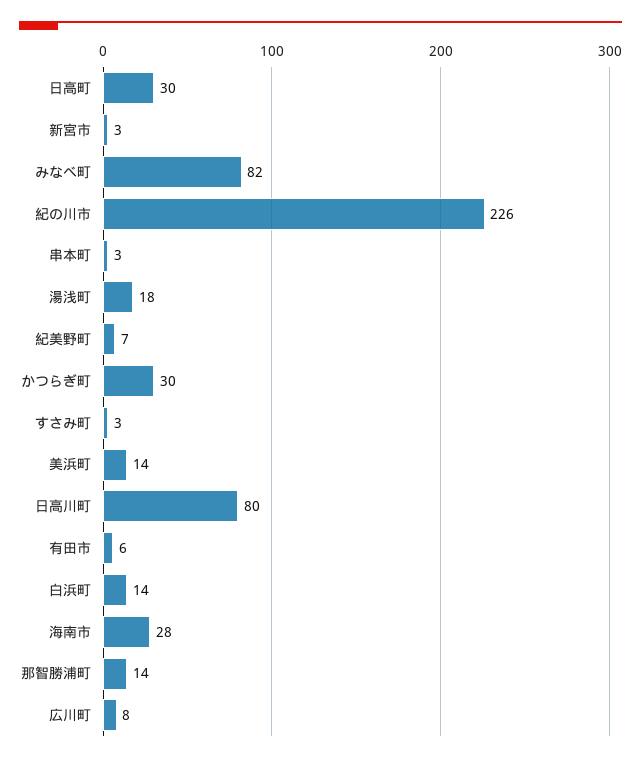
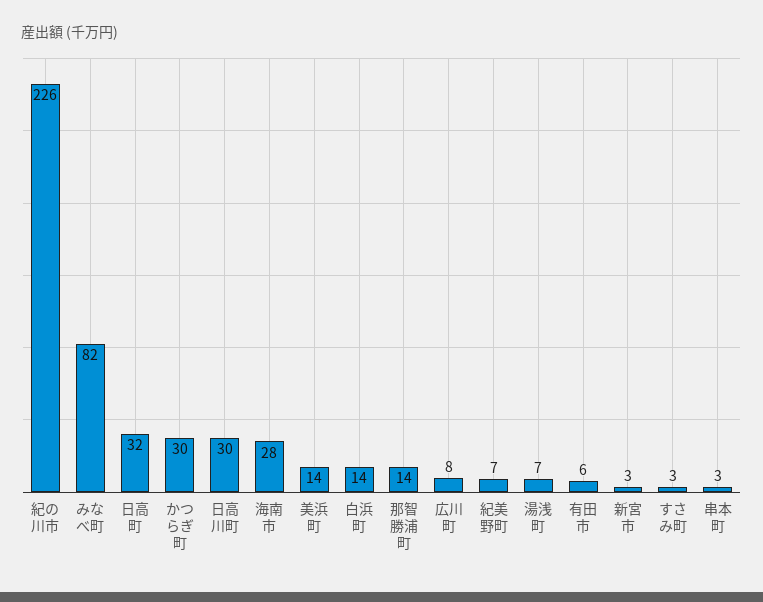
日高町: 30 -> 32
湯浅町: 18 -> 7
日高川町: 80 -> 30

